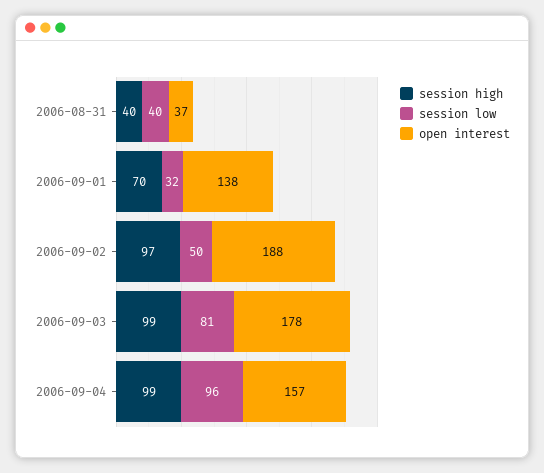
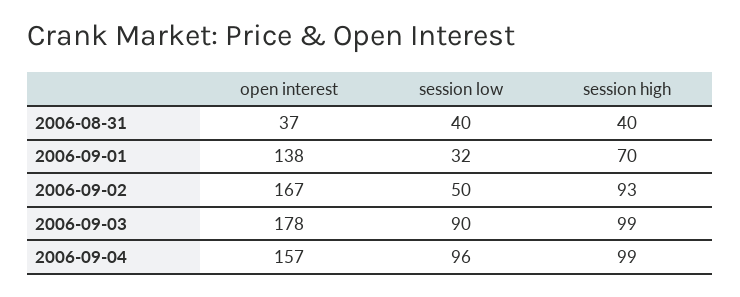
session high, 2006-09-02: 97 -> 93
open interest, 2006-09-02: 188 -> 167
session low, 2006-09-03: 81 -> 90

